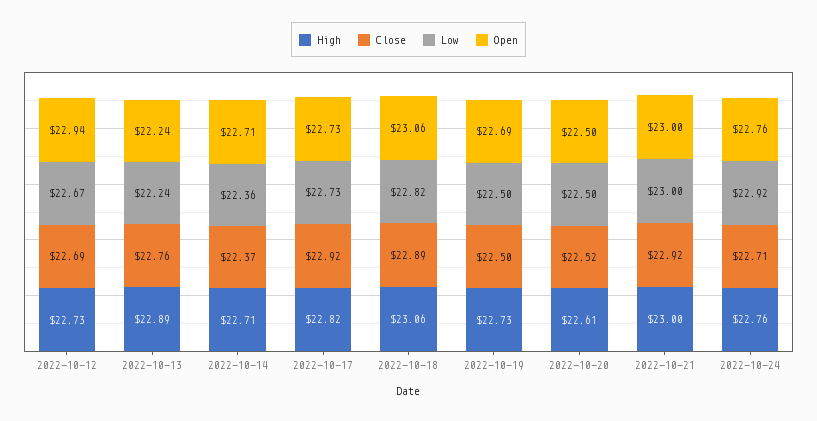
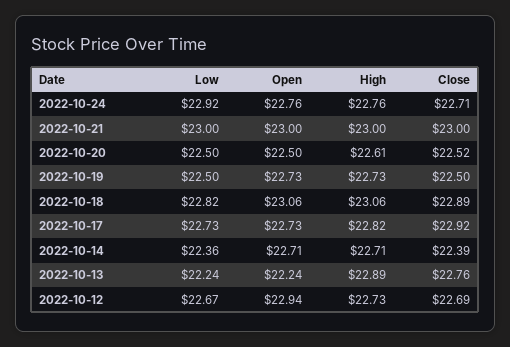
Close, 2022-10-14: 22.37 -> 22.39
Open, 2022-10-19: 22.69 -> 22.73
Close, 2022-10-21: 22.92 -> 23

